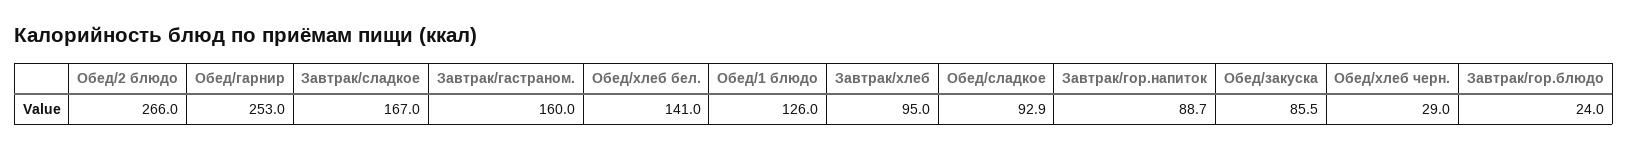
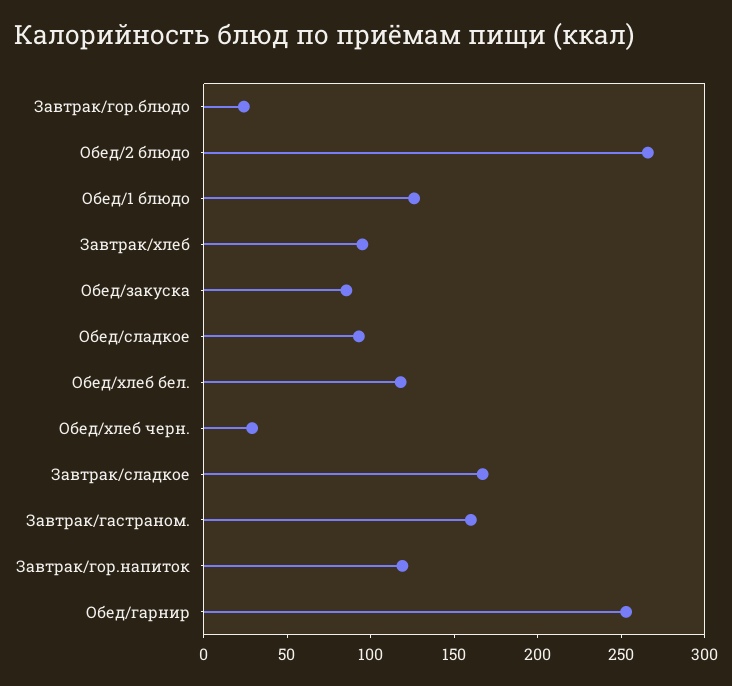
Обед/хлеб бел.: 141 -> 120
Завтрак/гор.напиток: 88.7 -> 120

